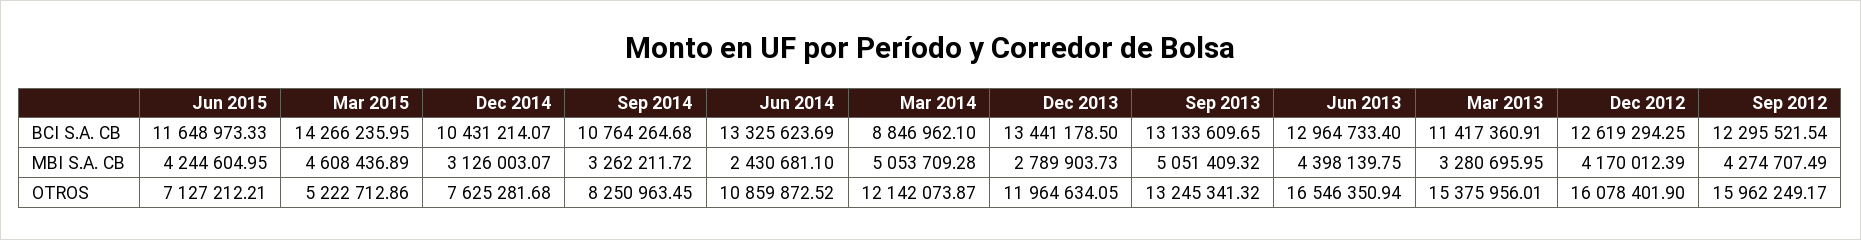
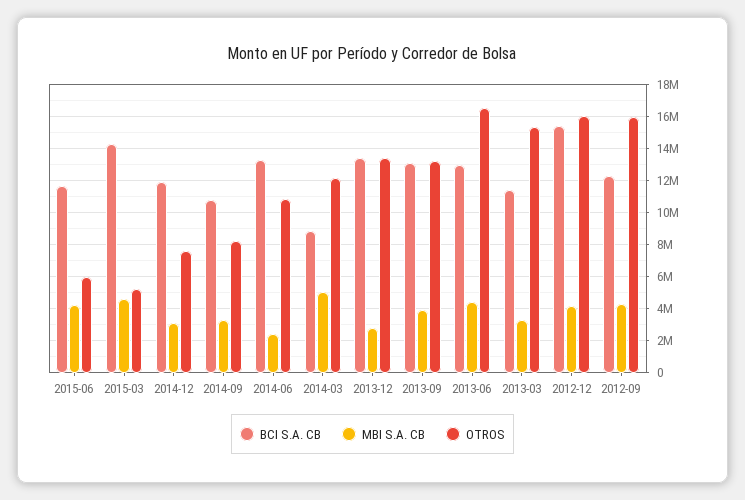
BCI S.A. CB, Dec 2014: 10431214.07 -> 12000000
BCI S.A. CB, Dec 2012: 12619294.25 -> 15500000
MBI S.A. CB, Sep 2013: 5051409.32 -> 4000000
OTROS, Jun 2015: 7127212.21 -> 6000000
OTROS, Dec 2013: 11964634.05 -> 13500000

